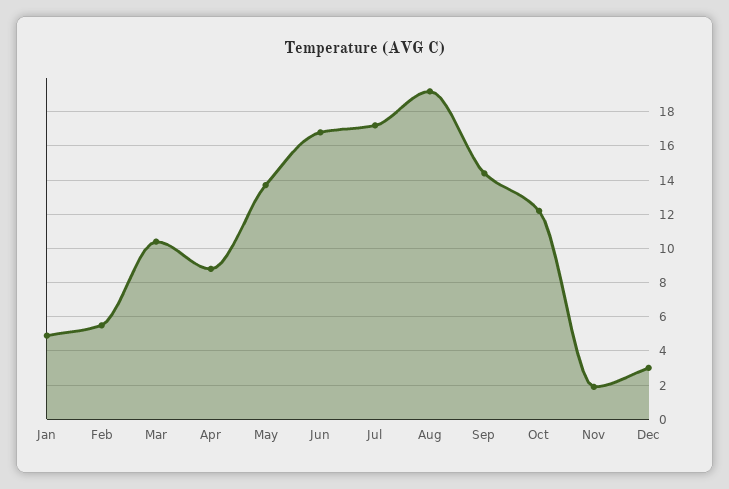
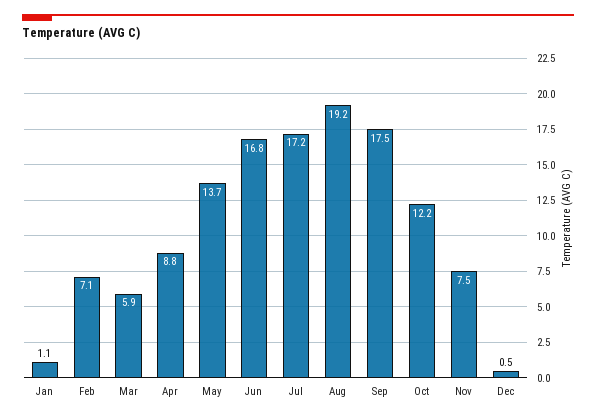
Jan: 5 -> 1.1
Feb: 5.5 -> 7.1
Mar: 10.5 -> 5.9
Sep: 14.5 -> 17.5
Nov: 2 -> 7.5
Dec: 3 -> 0.5

